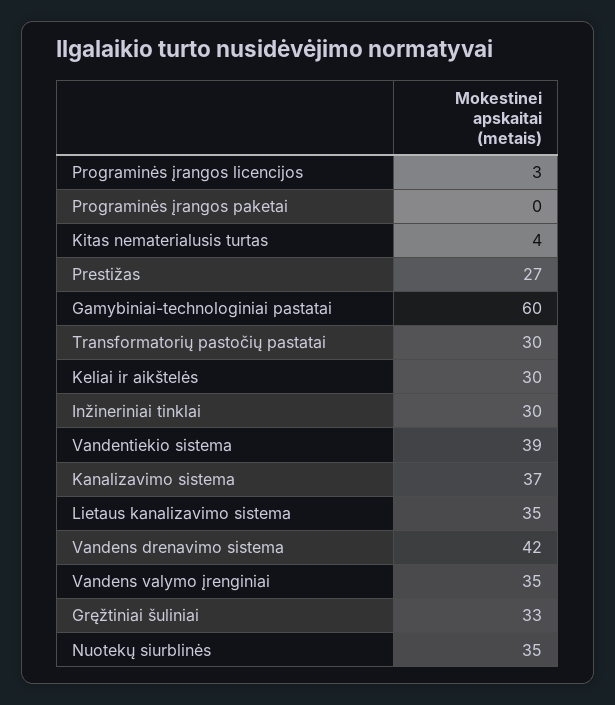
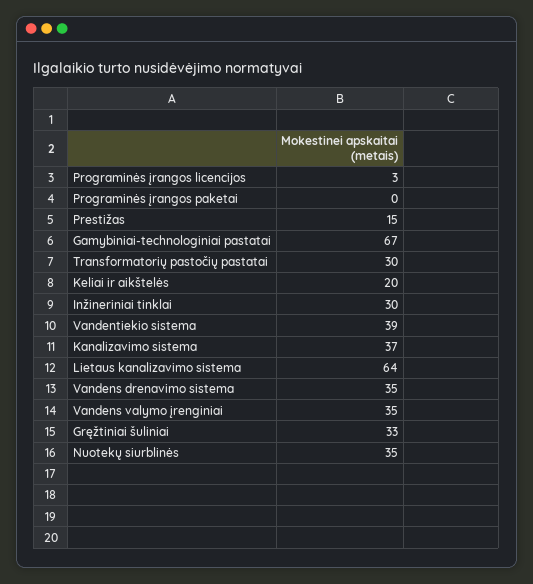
Kitas nematerialusis turtas: 4 -> none
Prestižas: 27 -> 15
Gamybiniai-technologiniai pastatai: 60 -> 67
Keliai ir aikštelės: 30 -> 20
Lietaus kanalizavimo sistema: 35 -> 64
Vandens drenavimo sistema: 42 -> 35

